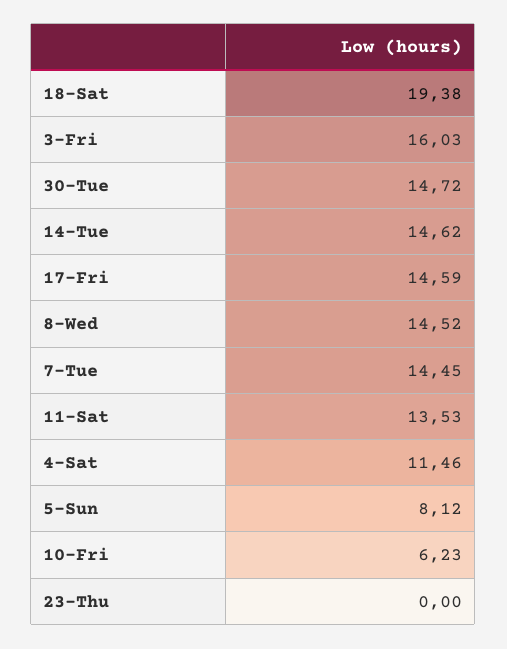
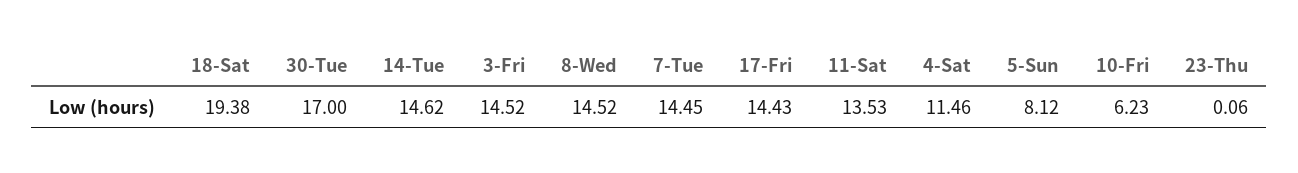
3-Fri: 16.03 -> 14.52
30-Tue: 14.72 -> 17
17-Fri: 14.59 -> 14.43
23-Thu: 0 -> 0.06

